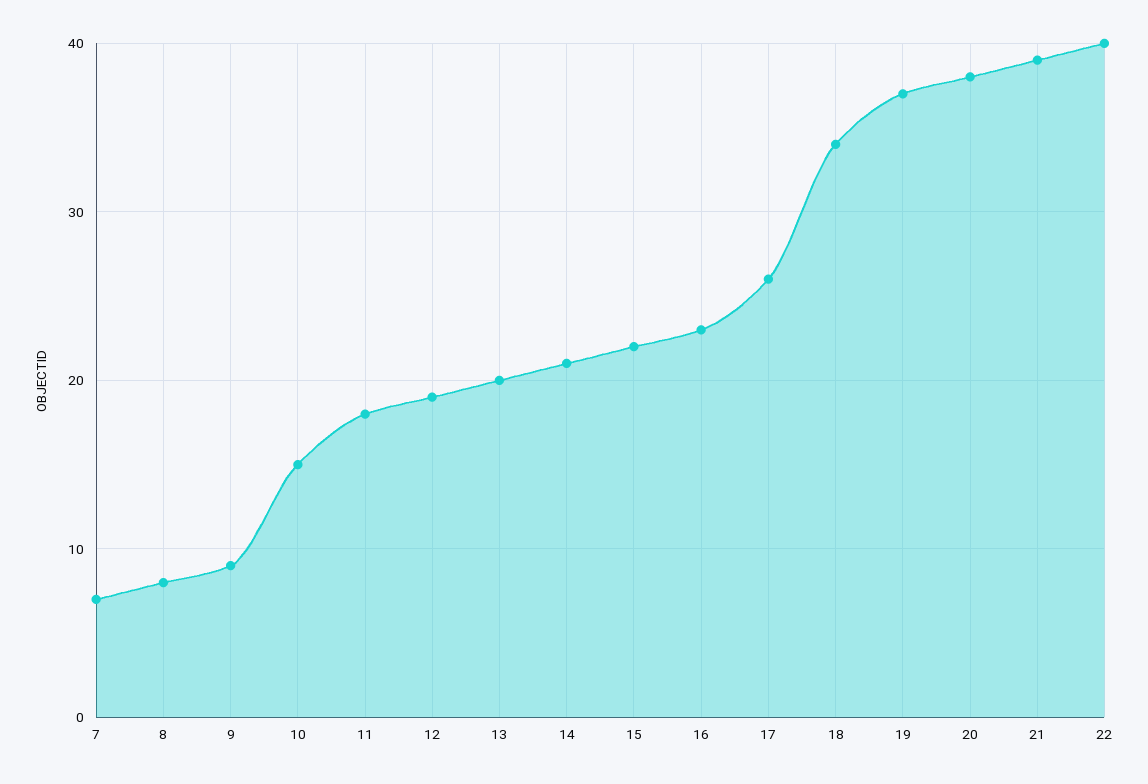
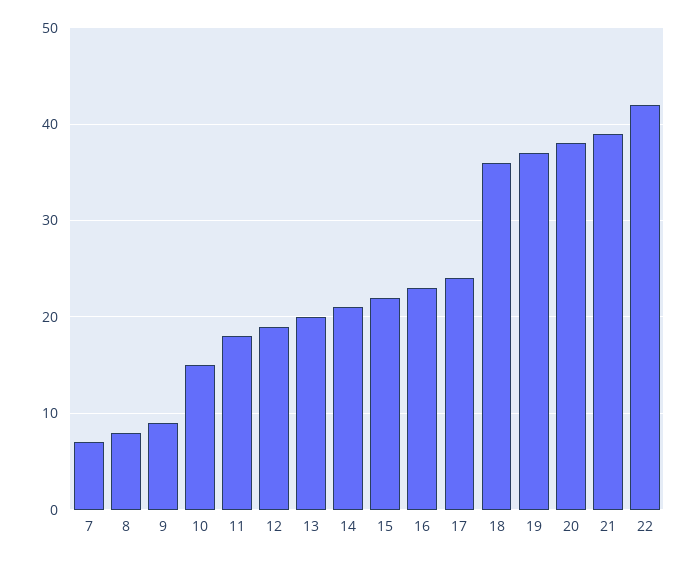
17: 26 -> 24
18: 34 -> 36
22: 40 -> 42

